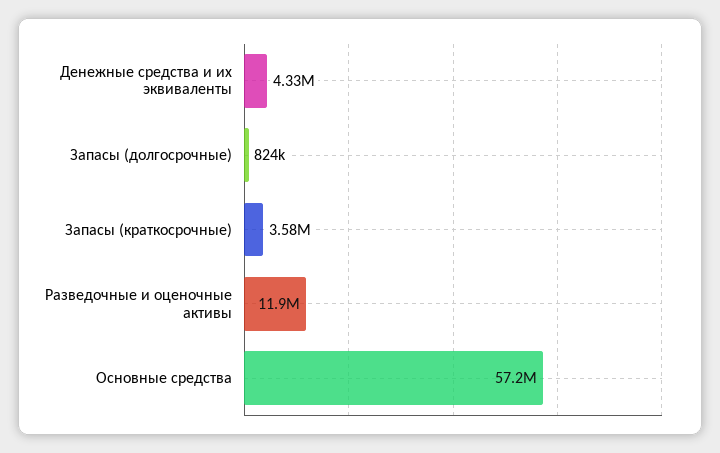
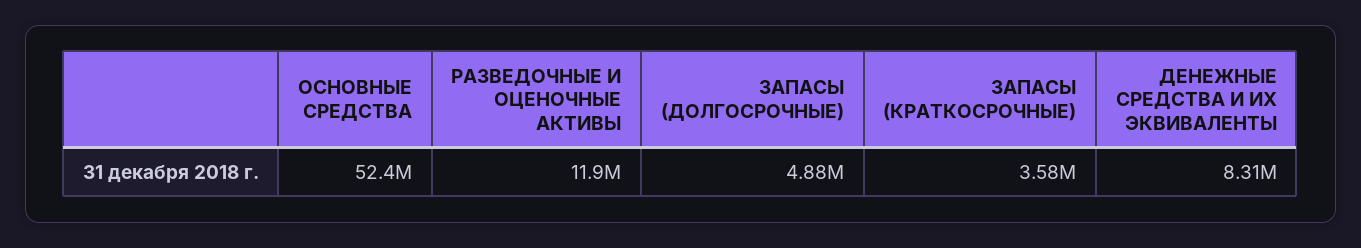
Денежные средства и их эквиваленты: 4330000 -> 8310000
Запасы (долгосрочные): 824000 -> 4880000
Основные средства: 57200000 -> 52400000

